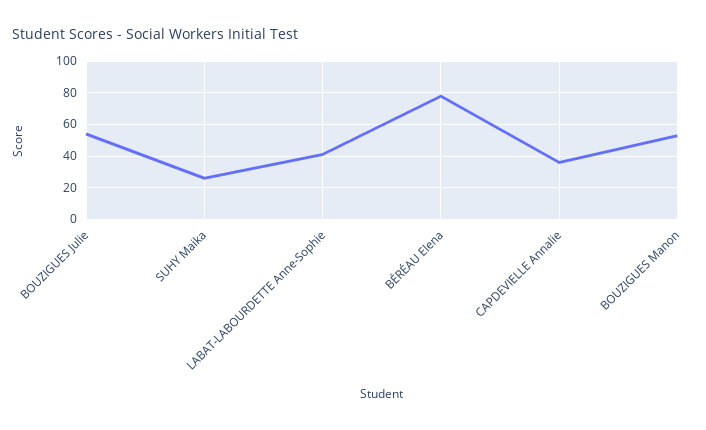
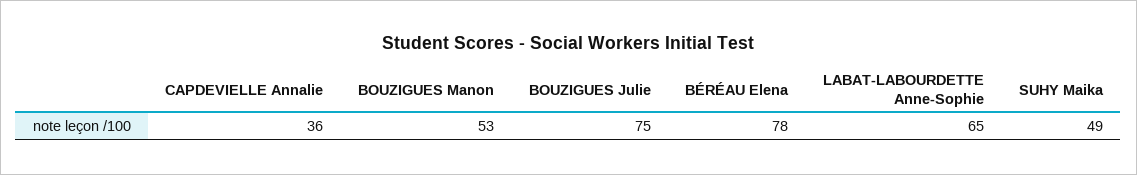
BOUZIGUES Julie: 55 -> 75
SUHY Maika: 25 -> 49
LABAT-LABOURDETTE Anne-Sophie: 40 -> 65

